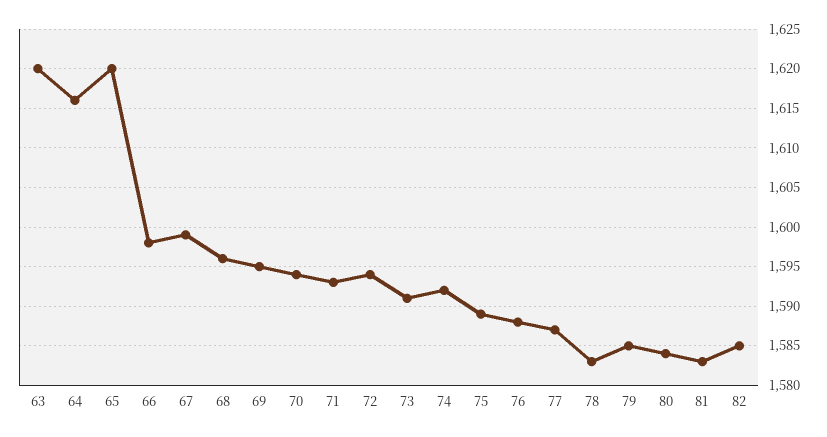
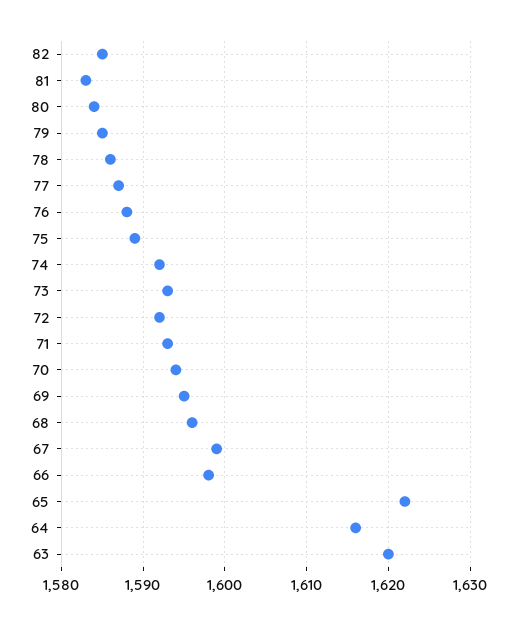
65: 1620 -> 1622
72: 1594 -> 1592
73: 1591 -> 1593
78: 1583 -> 1586

